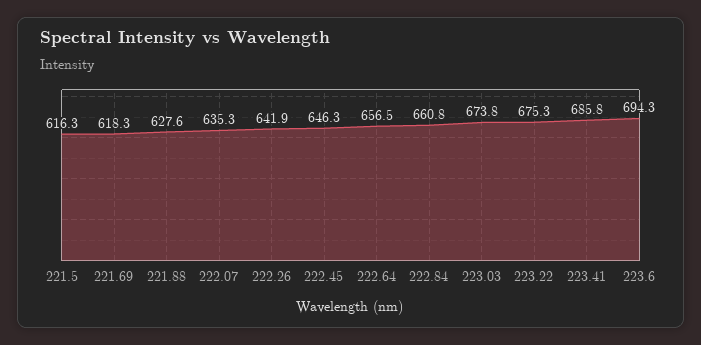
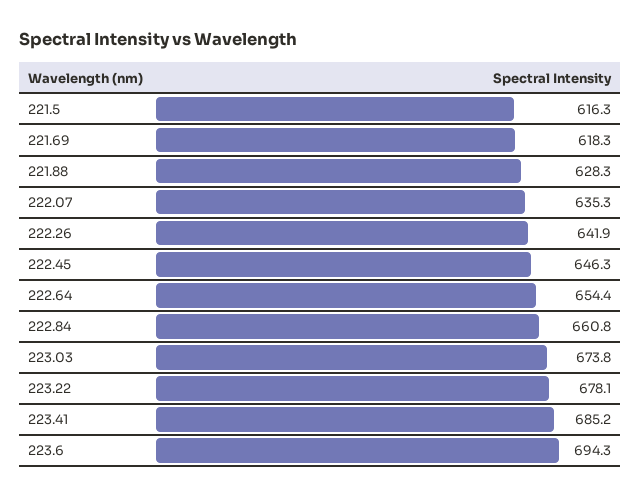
221.88: 627.6 -> 628.3
222.64: 656.5 -> 654.4
223.22: 675.3 -> 678.1
223.41: 685.8 -> 685.2

